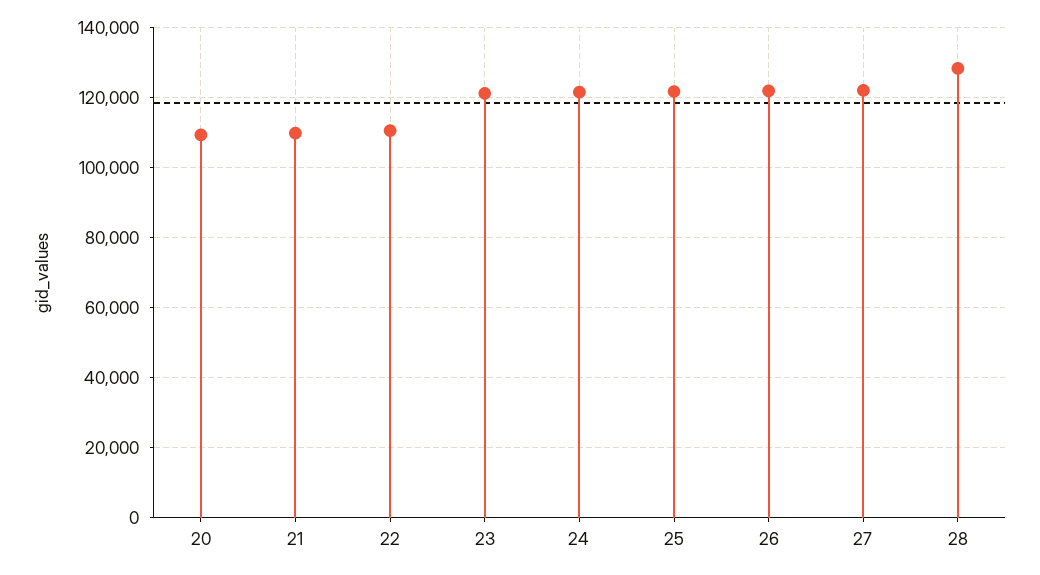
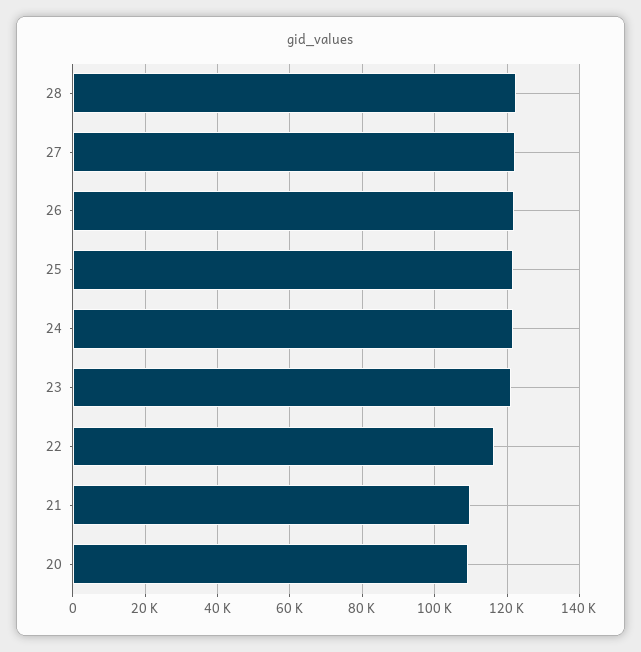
22: 110000 -> 116000
28: 128000 -> 122000

